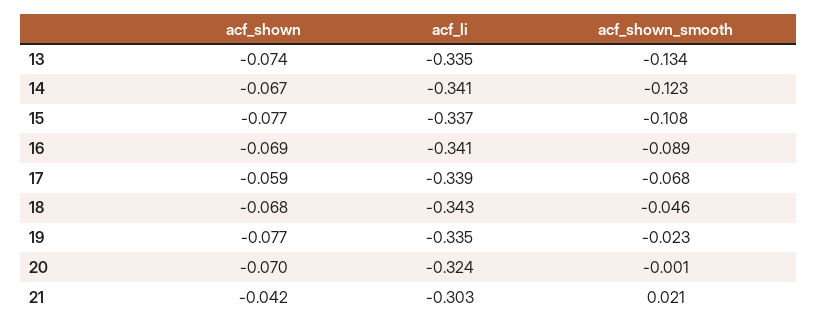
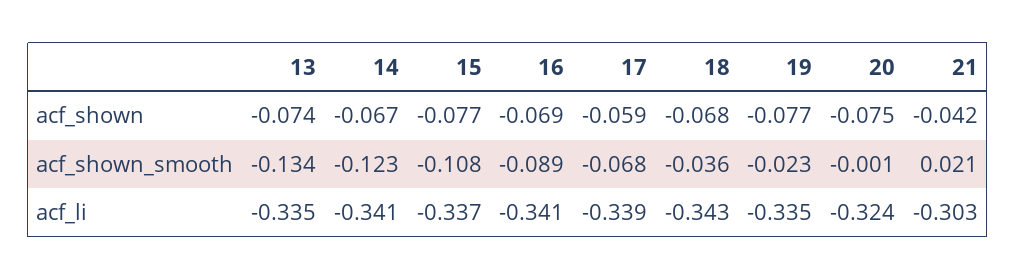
acf_shown_smooth, 18: -0.046 -> -0.036
acf_shown, 20: -0.07 -> -0.075

